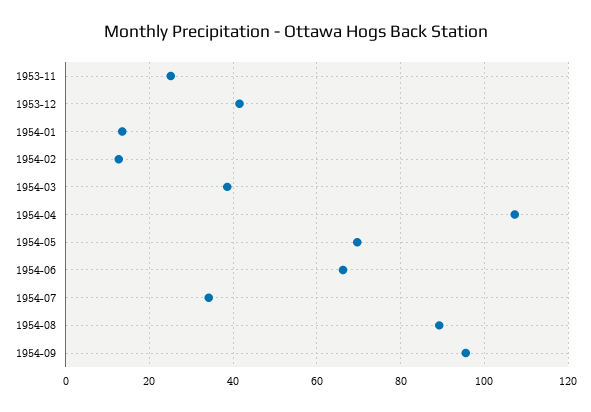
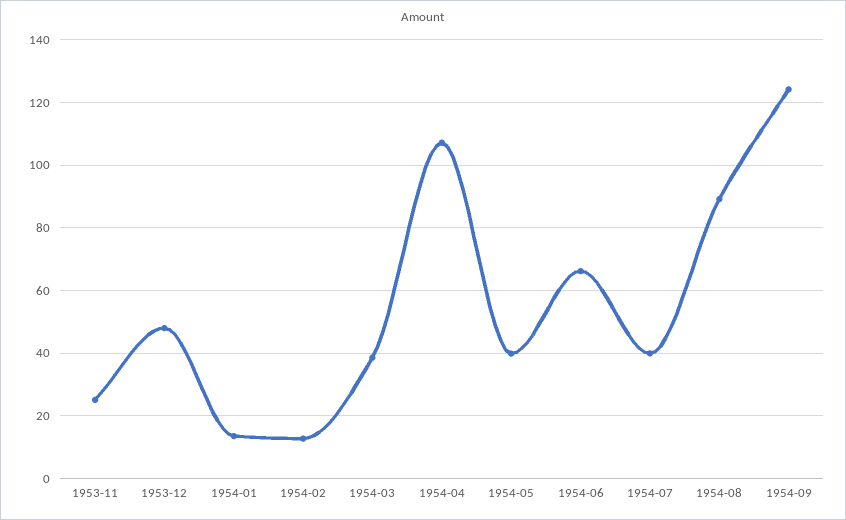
1953-12: 42 -> 48
1954-05: 70 -> 40
1954-07: 34 -> 40
1954-09: 96 -> 124

